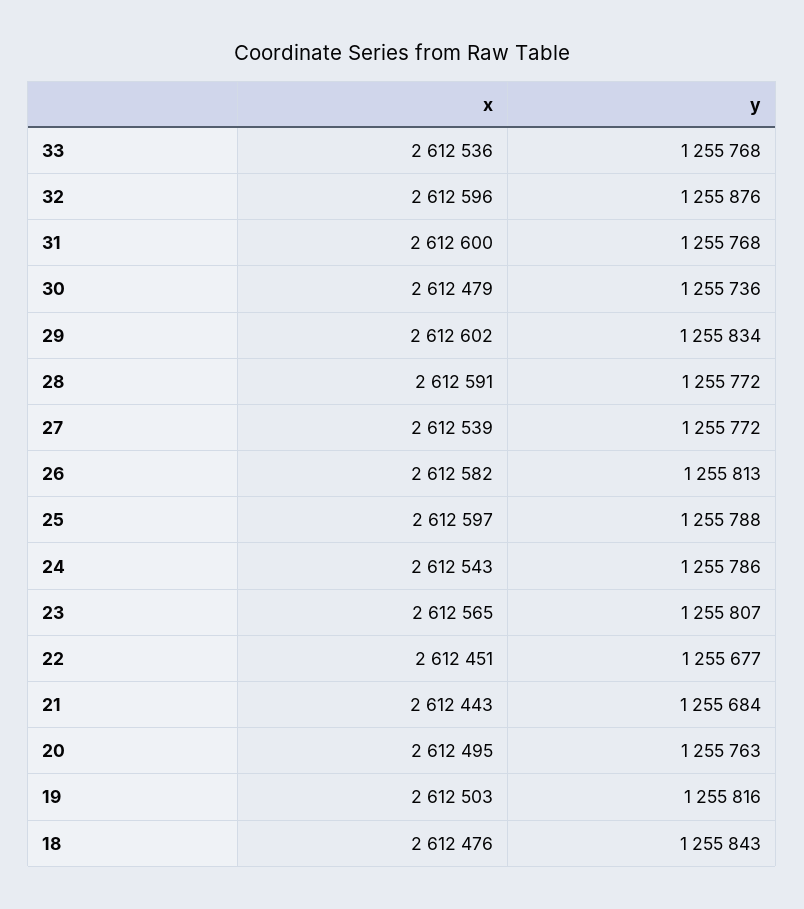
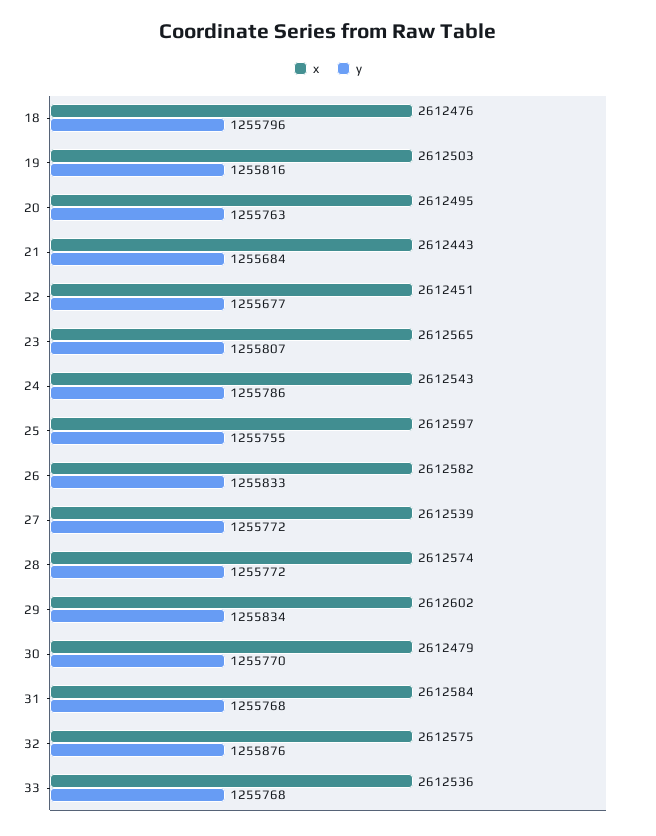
x, 32: 2612596 -> 2612575
x, 31: 2612600 -> 2612584
y, 30: 1255736 -> 1255770
x, 28: 2612591 -> 2612574
y, 26: 1255813 -> 1255833
y, 25: 1255788 -> 1255755
y, 18: 1255843 -> 1255796

